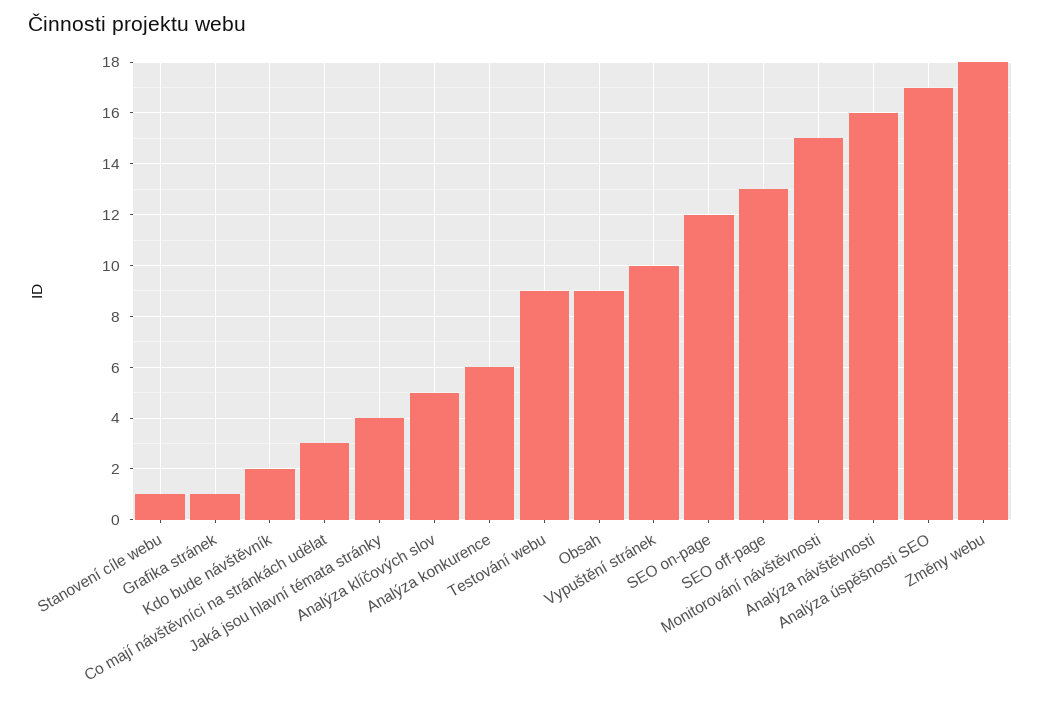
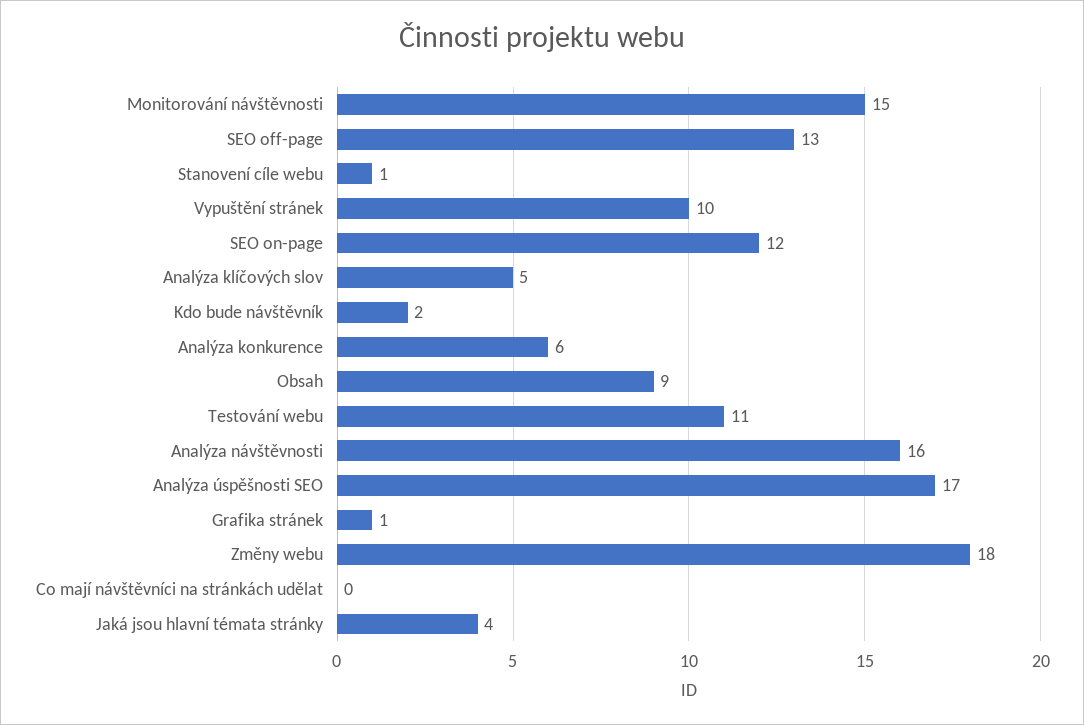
Co mají návštěvníci na stránkách udělat: 3 -> 0
Testování webu: 9 -> 11

